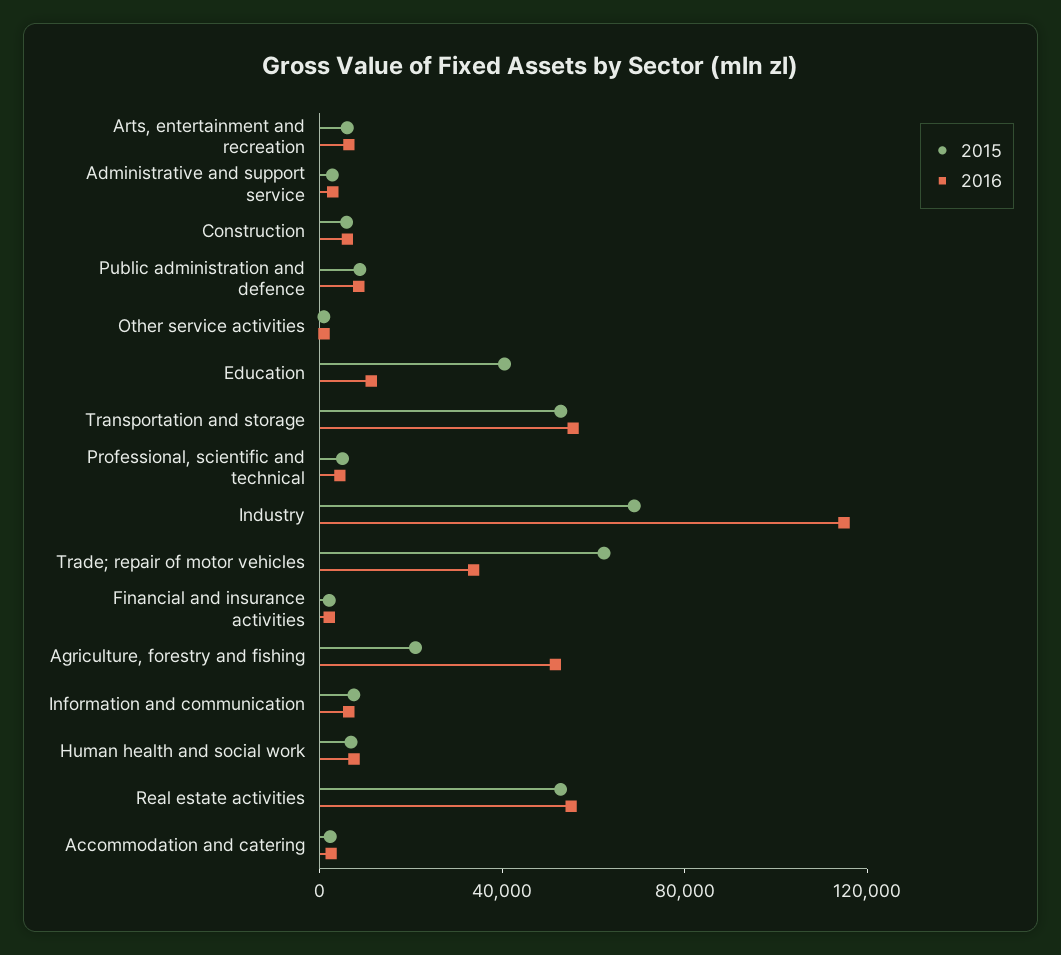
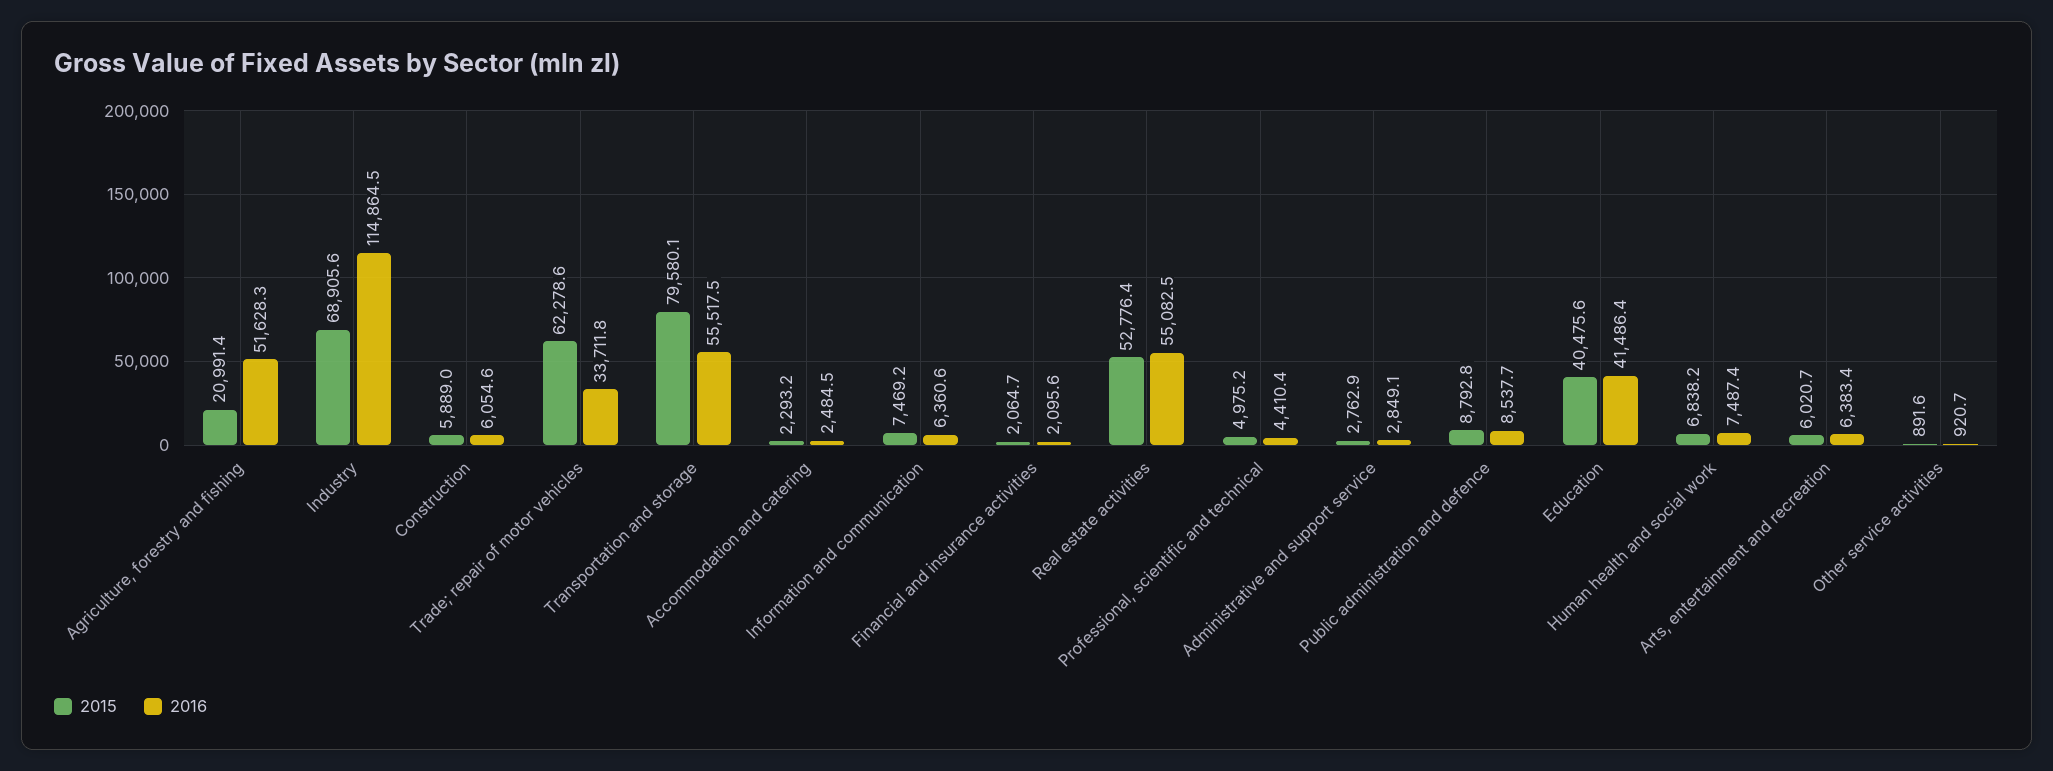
2016, Education: 10000 -> 41486.4
2015, Transportation and storage: 50000 -> 79580.1

